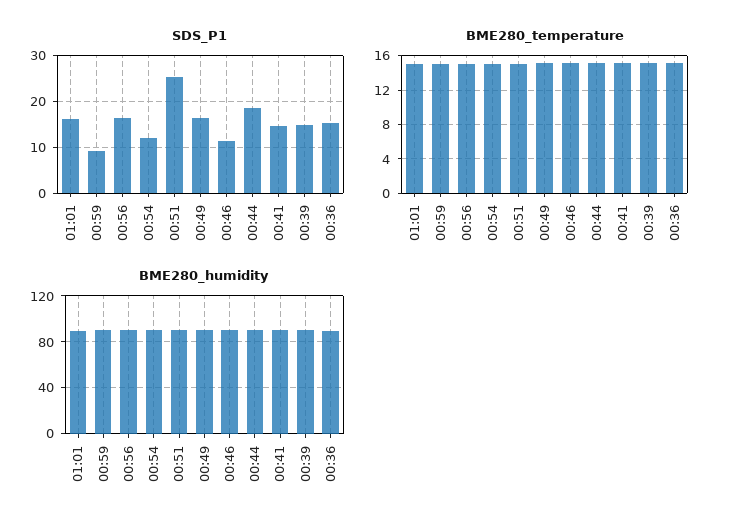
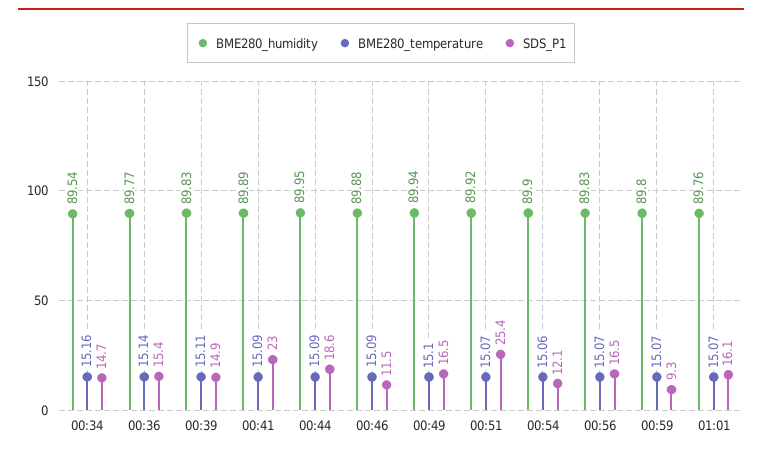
SDS_P1, 00:41: 14 -> 23
BME280_humidity, 00:34: none -> 89.54
BME280_temperature, 00:34: none -> 15.16
SDS_P1, 00:34: none -> 14.7

